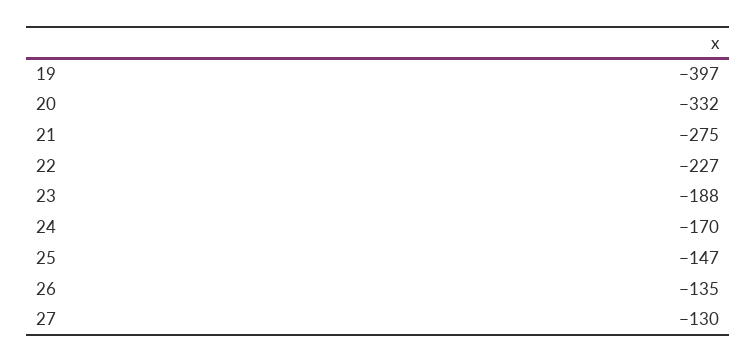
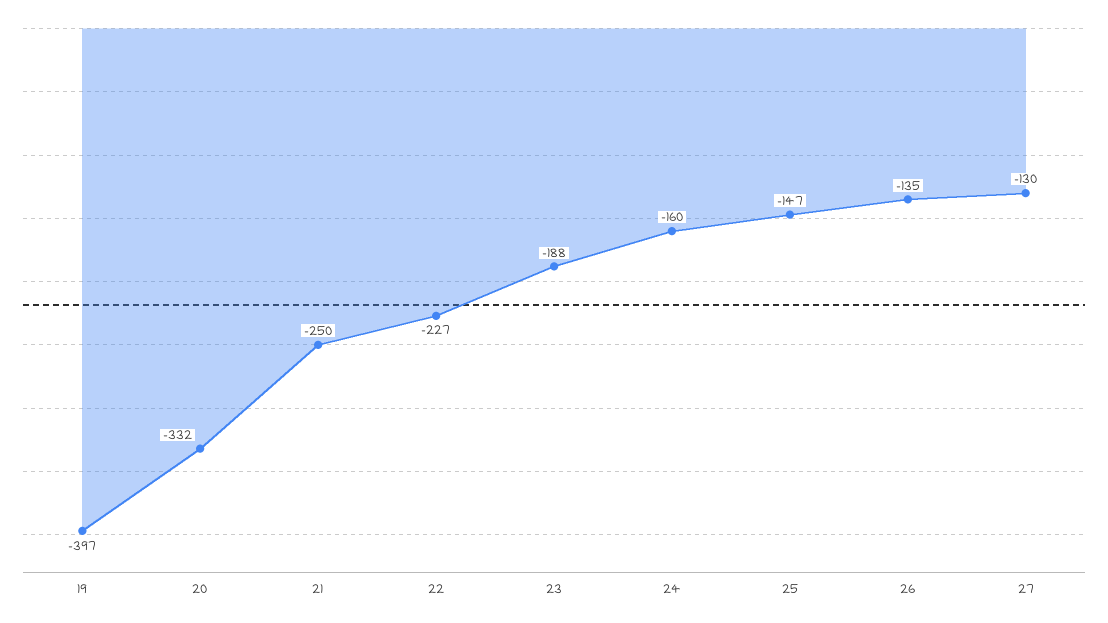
21: -275 -> -250
24: -170 -> -160

